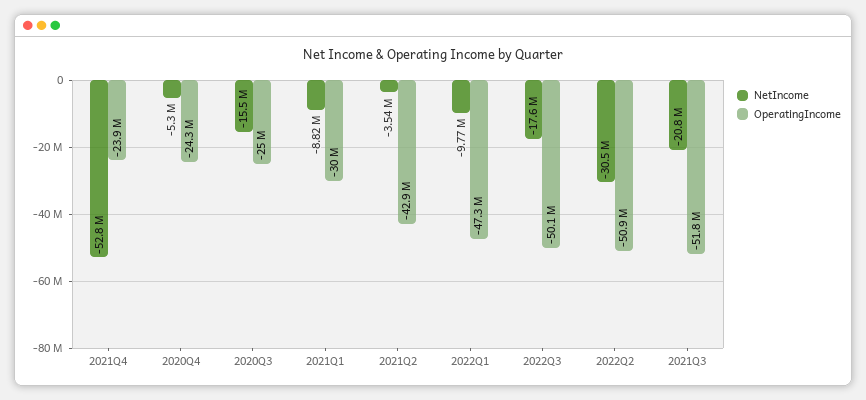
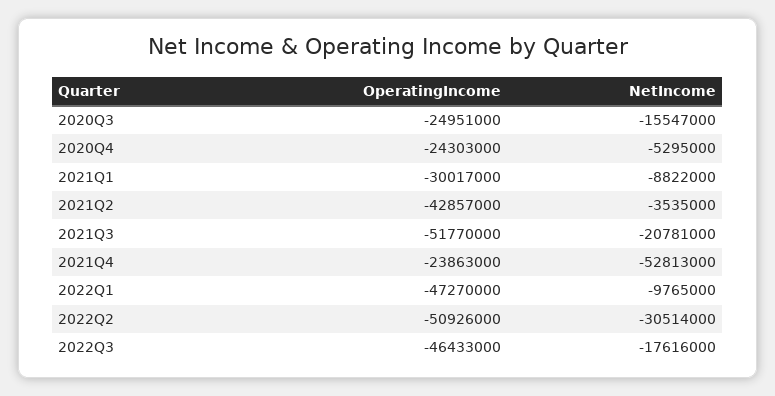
OperatingIncome, 2022Q3: -50100000 -> -46433000

